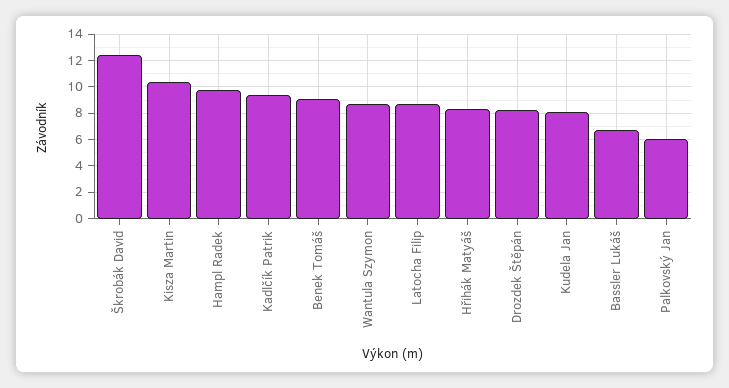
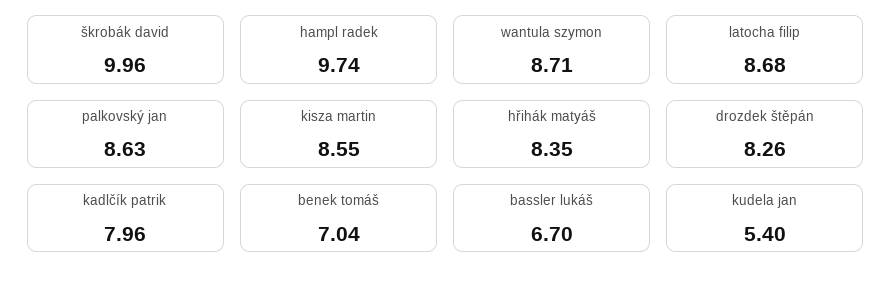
Škrobák David: 12.5 -> 9.96
Kisza Martin: 10.5 -> 8.55
Kadlčík Patrik: 9.5 -> 7.96
Benek Tomáš: 9 -> 7.04
Kudela Jan: 8 -> 5.4
Palkovský Jan: 6 -> 8.63

